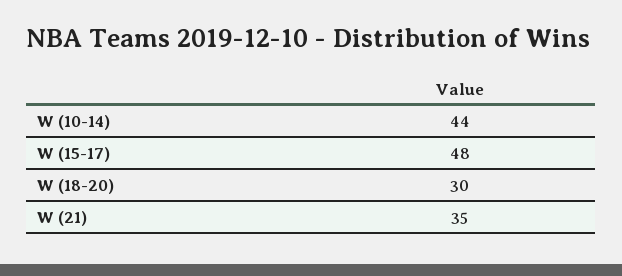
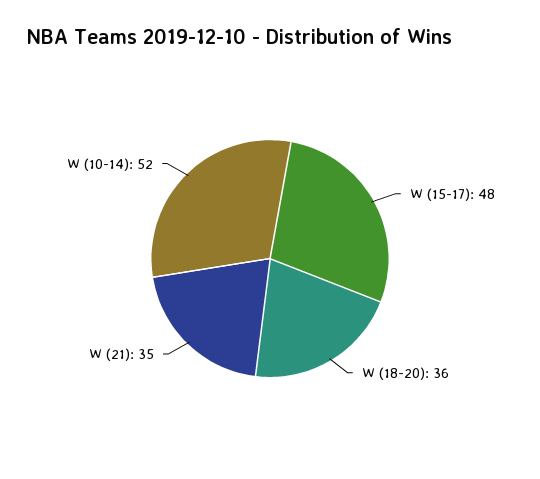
W (10-14): 44 -> 52
W (18-20): 30 -> 36

